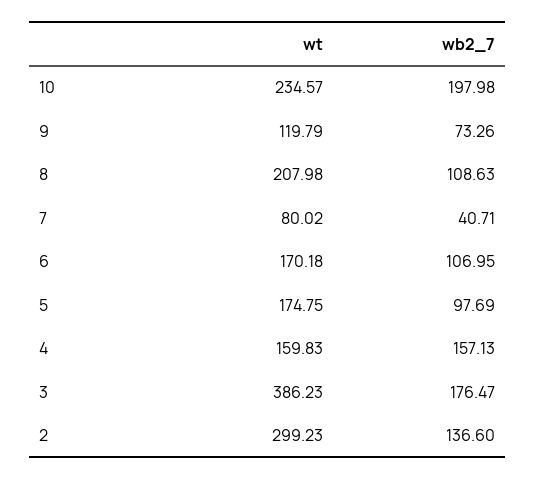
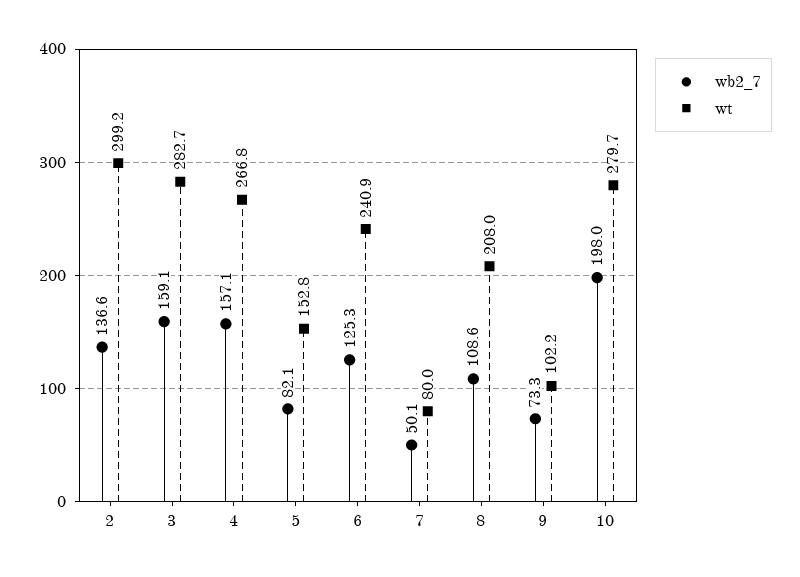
wt, 10: 234.57 -> 279.7
wt, 9: 119.79 -> 102.2
wb2_7, 7: 40.71 -> 50.1
wt, 6: 170.18 -> 240.9
wb2_7, 6: 106.95 -> 125.3
wt, 5: 174.75 -> 152.8
wb2_7, 5: 97.69 -> 82.1
wt, 4: 159.83 -> 266.8
wt, 3: 386.23 -> 282.7
wb2_7, 3: 176.47 -> 159.1

